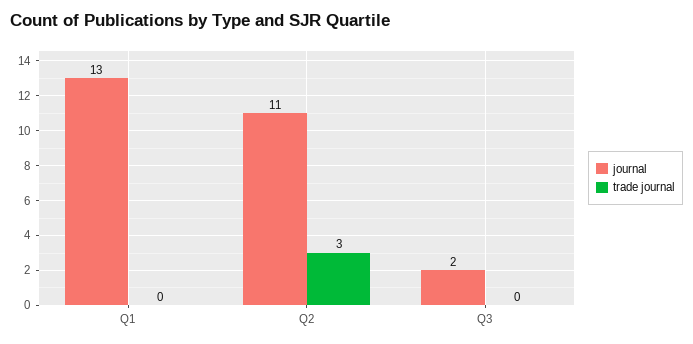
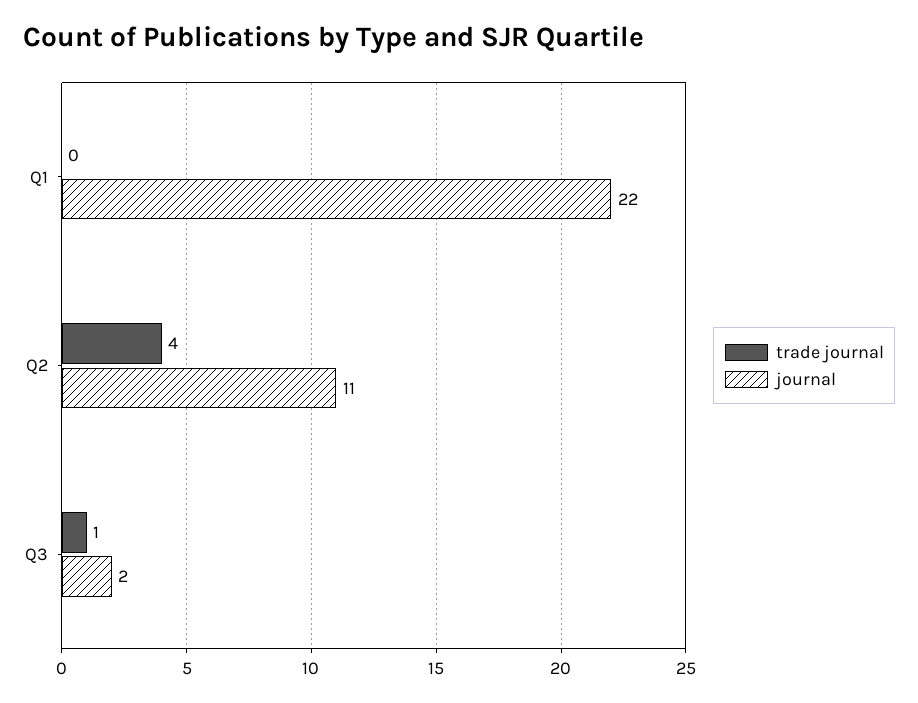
journal, Q1: 13 -> 22
trade journal, Q2: 3 -> 4
trade journal, Q3: 0 -> 1

